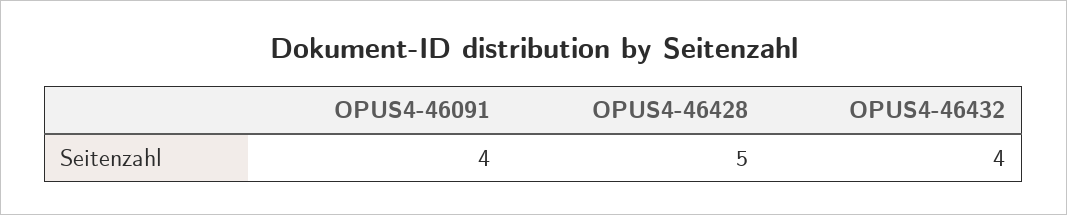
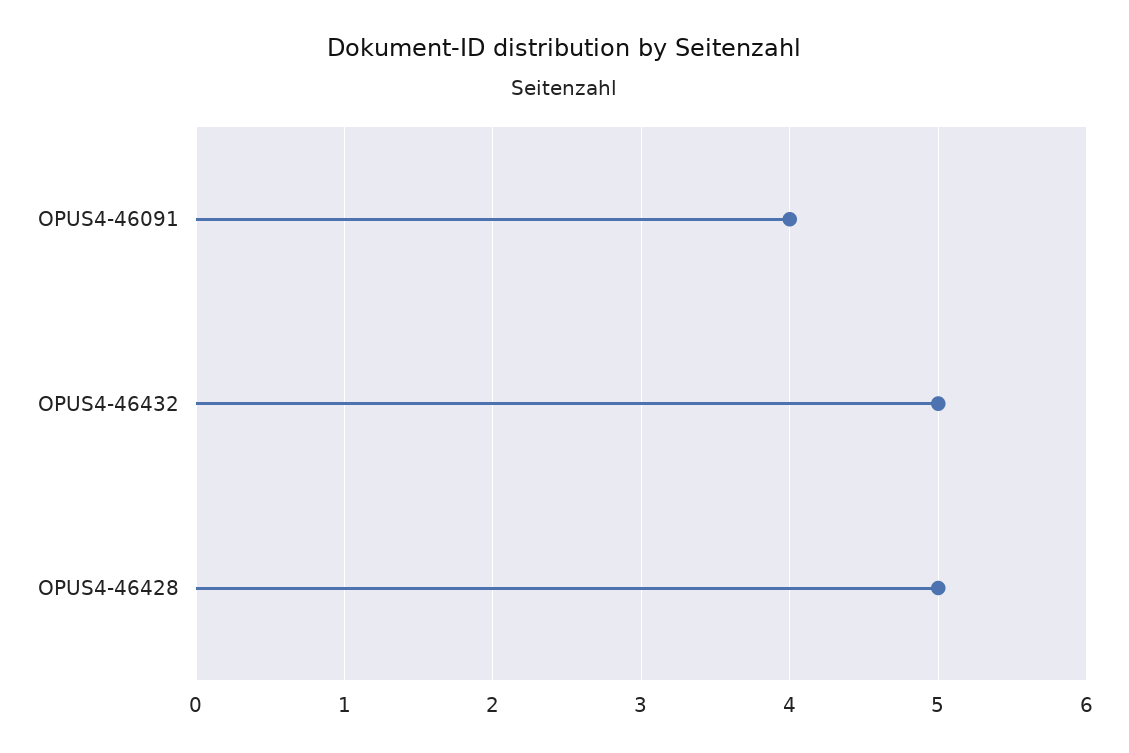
OPUS4-46432: 4 -> 5

